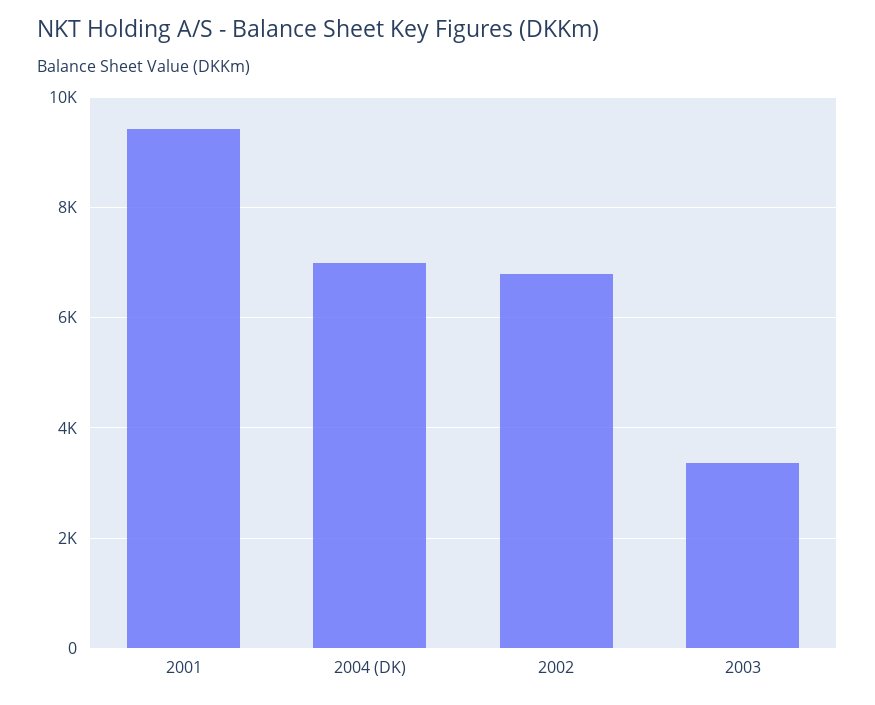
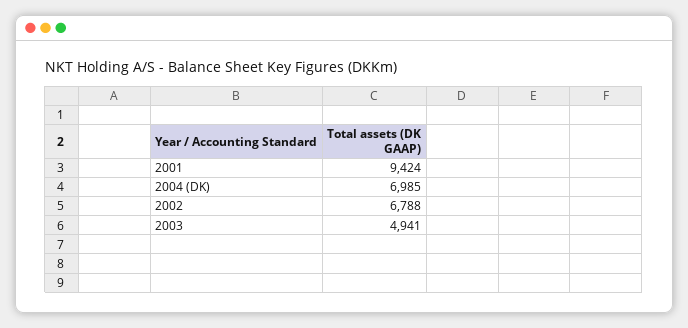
2003: 3400 -> 4941

